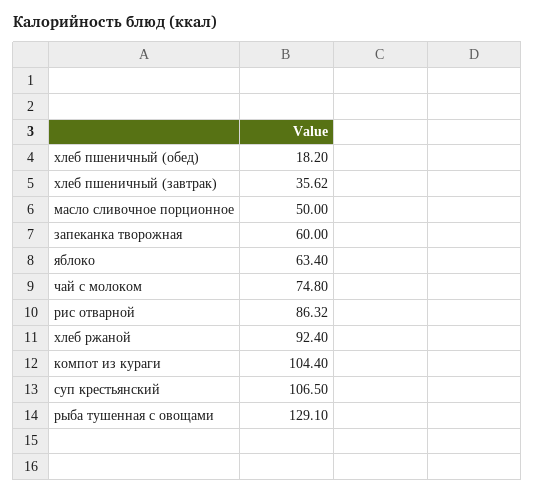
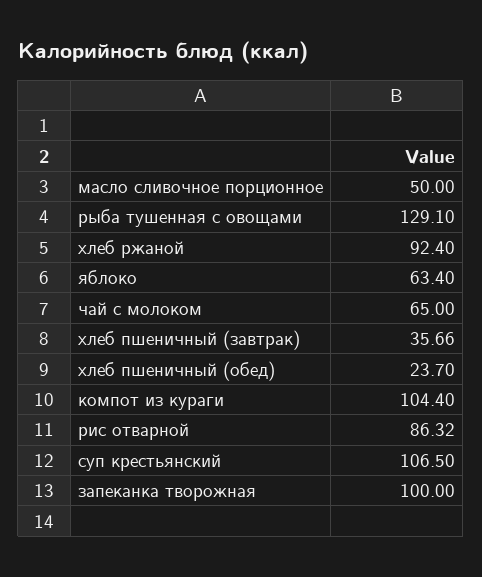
хлеб пшеничный (обед): 18.2 -> 23.7
хлеб пшеничный (завтрак): 35.62 -> 35.66
запеканка творожная: 60 -> 100
чай с молоком: 74.8 -> 65

